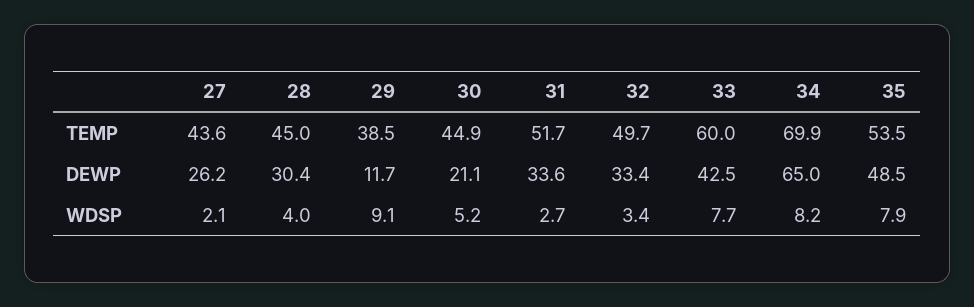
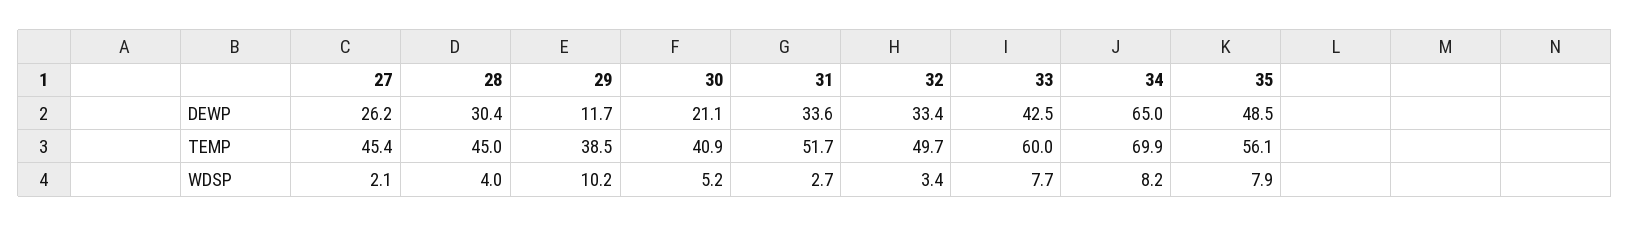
27, TEMP: 43.6 -> 45.4
30, TEMP: 44.9 -> 40.9
35, TEMP: 53.5 -> 56.1
29, WDSP: 9.1 -> 10.2

